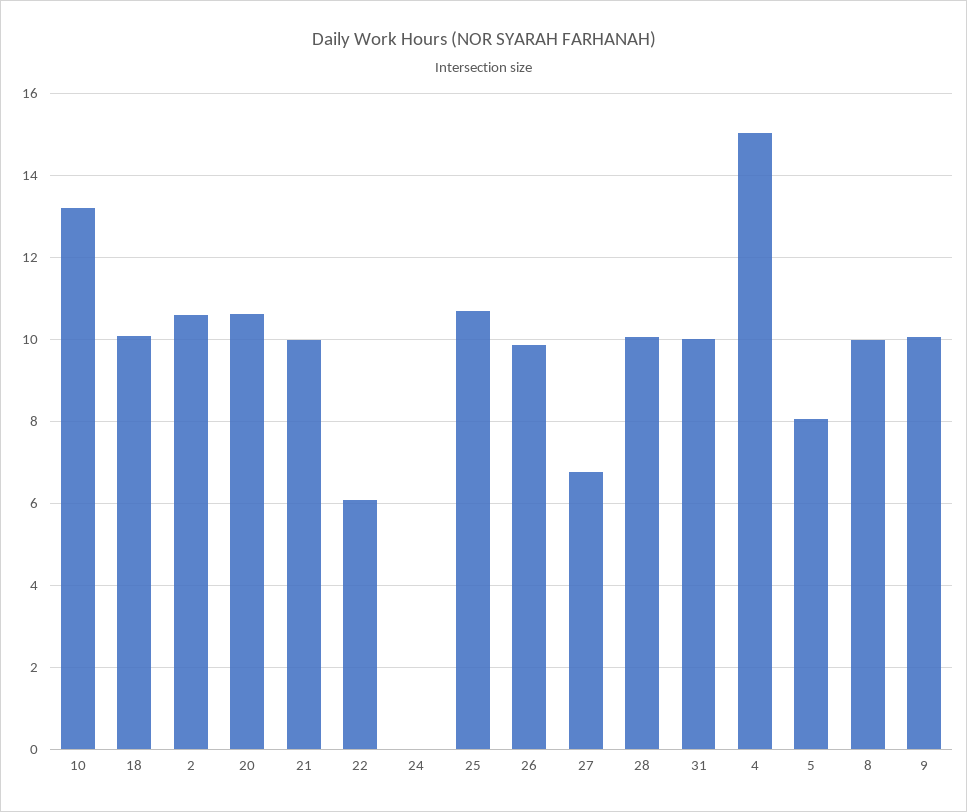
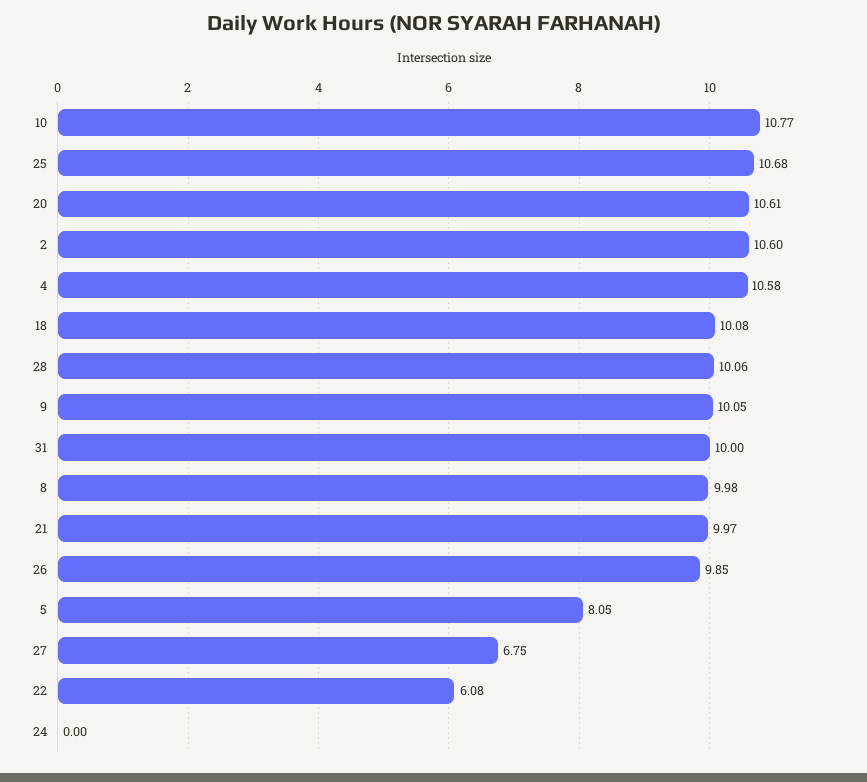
10: 13.2 -> 10.77
4: 15 -> 10.58

